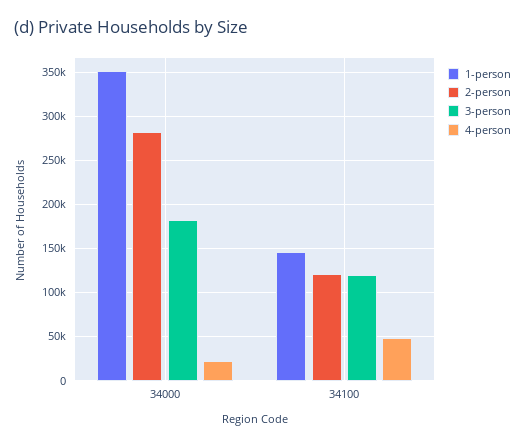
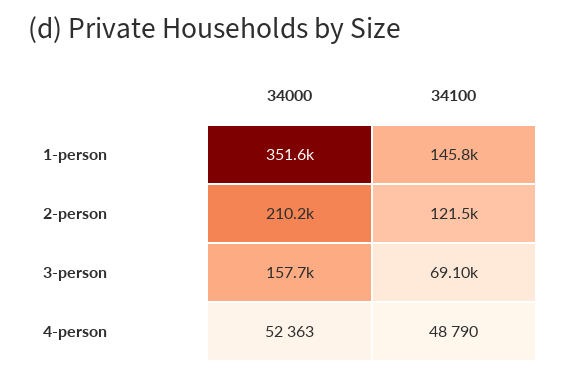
2-person, 34000: 280000 -> 210200
3-person, 34000: 180000 -> 157700
4-person, 34000: 20000 -> 52363
3-person, 34100: 120000 -> 69100

